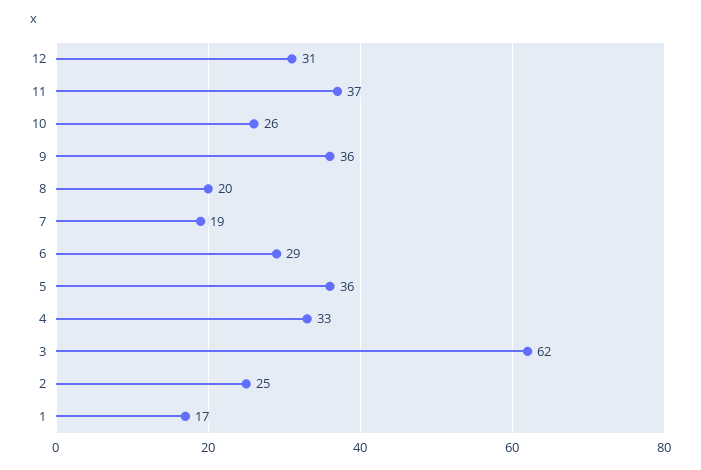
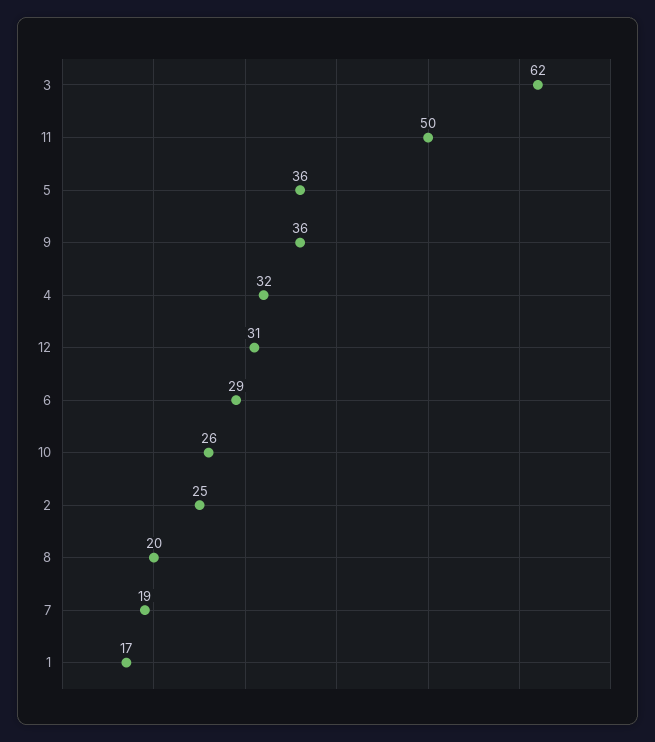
11: 37 -> 50
4: 33 -> 32

